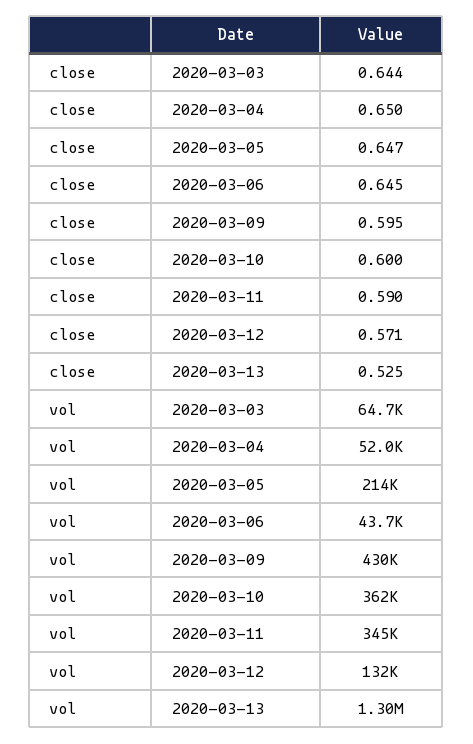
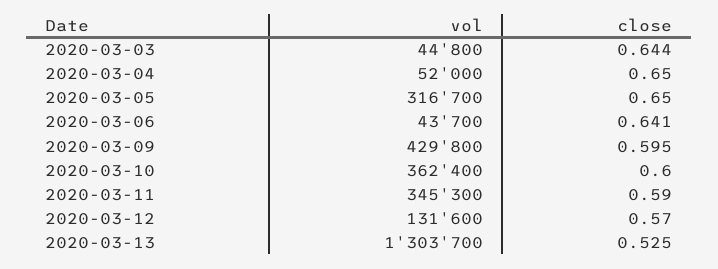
close, 2020-03-05: 0.647 -> 0.65
close, 2020-03-06: 0.645 -> 0.641
close, 2020-03-12: 0.571 -> 0.57
vol, 2020-03-03: 64700 -> 44800
vol, 2020-03-05: 214000 -> 316700

